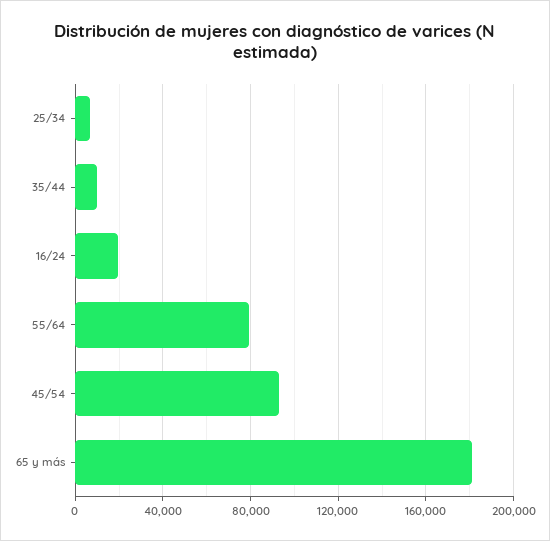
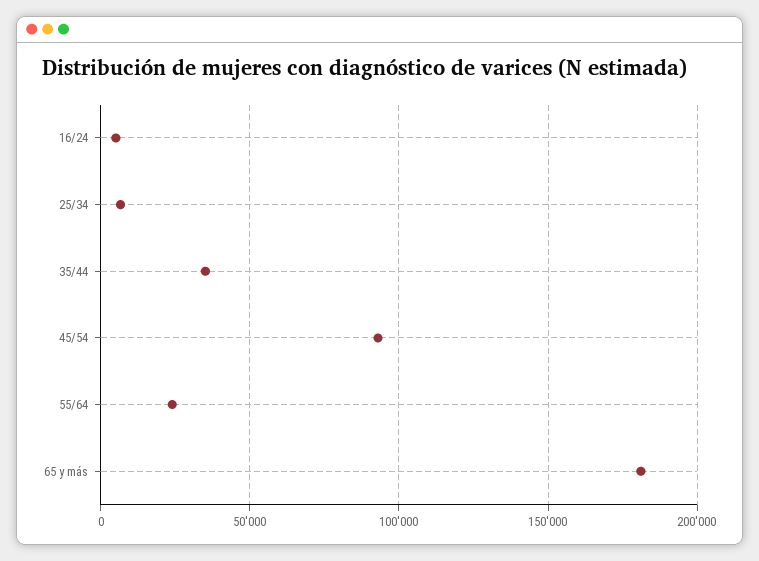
35/44: 10000 -> 35000
16/24: 20000 -> 5000
55/64: 80000 -> 25000

